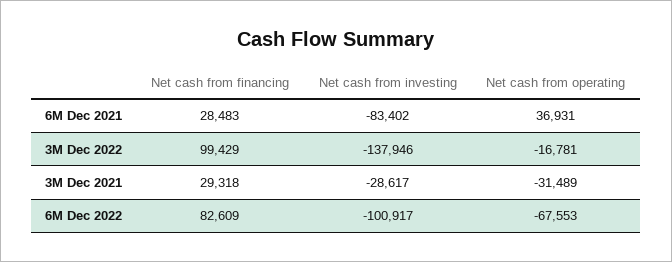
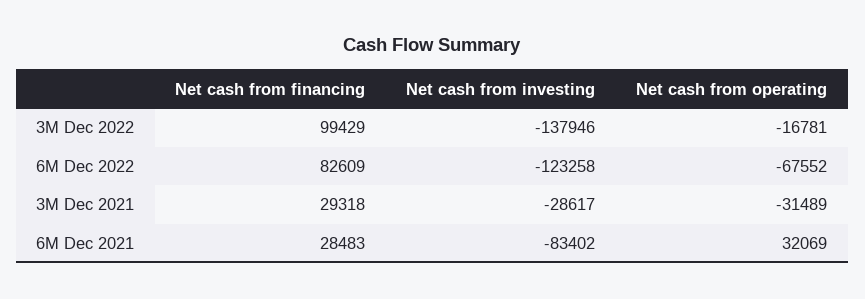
Net cash from operating, 6M Dec 2021: 36931 -> 32069
Net cash from investing, 6M Dec 2022: -100917 -> -123258
Net cash from operating, 6M Dec 2022: -67553 -> -67552

